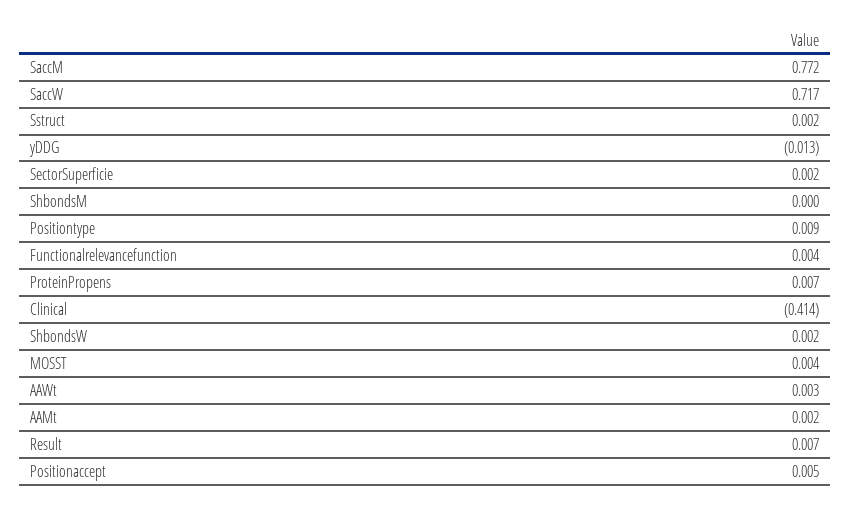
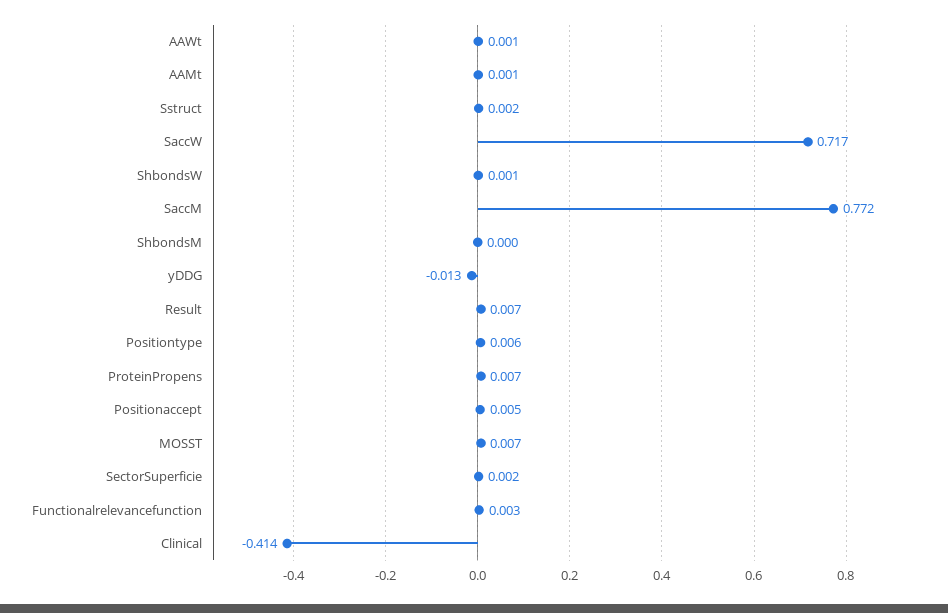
Positiontype: 0.009 -> 0.006
Functionalrelevancefunction: 0.004 -> 0.003
ShbondsW: 0.002 -> 0.001
MOSST: 0.004 -> 0.007
AAWt: 0.003 -> 0.001
AAMt: 0.002 -> 0.001

